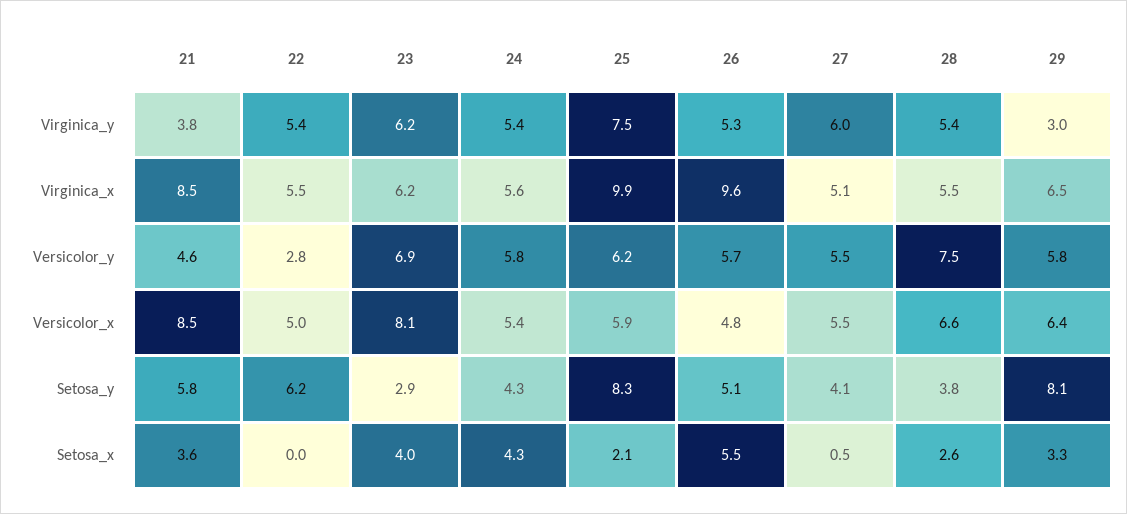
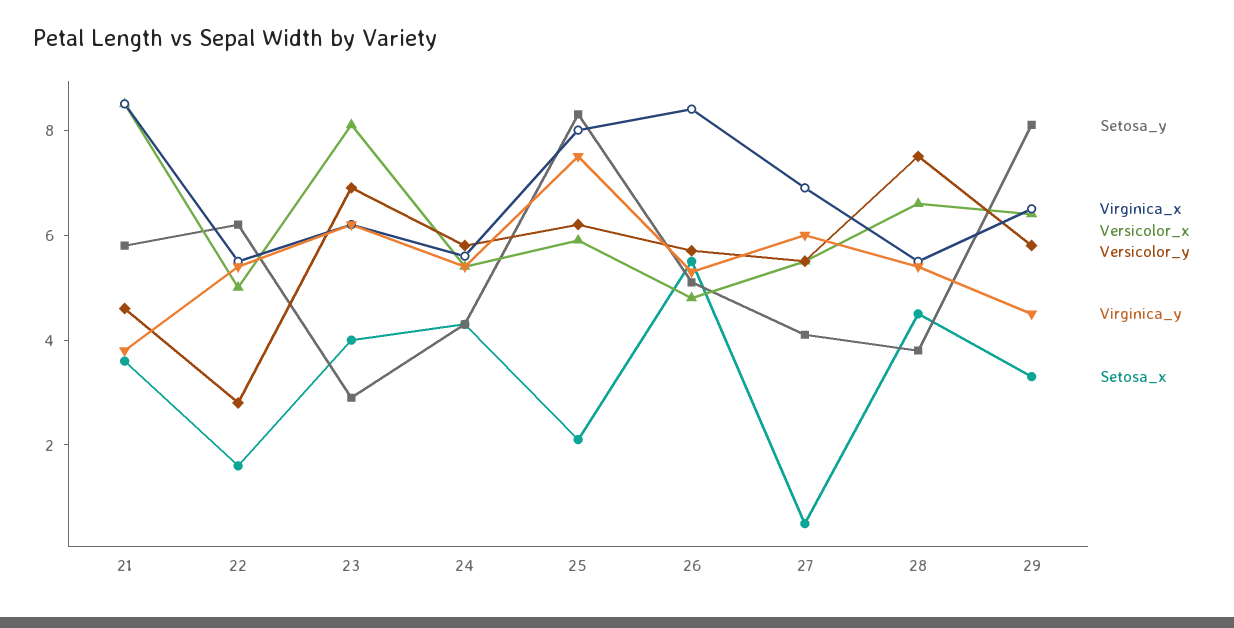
Virginica_y, 29: 3 -> 4.5
Virginica_x, 25: 9.9 -> 8
Virginica_x, 26: 9.6 -> 8.5
Virginica_x, 27: 5.1 -> 7
Setosa_x, 22: 0 -> 1.5
Setosa_x, 28: 2.6 -> 4.5

